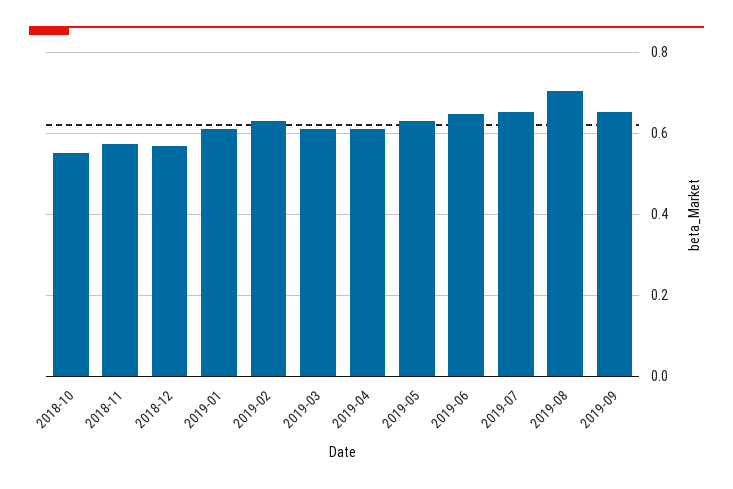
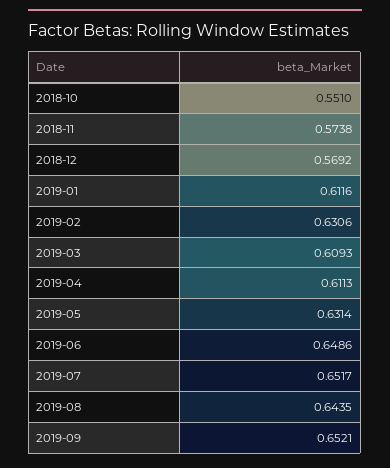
2019-08: 0.7 -> 0.6435

